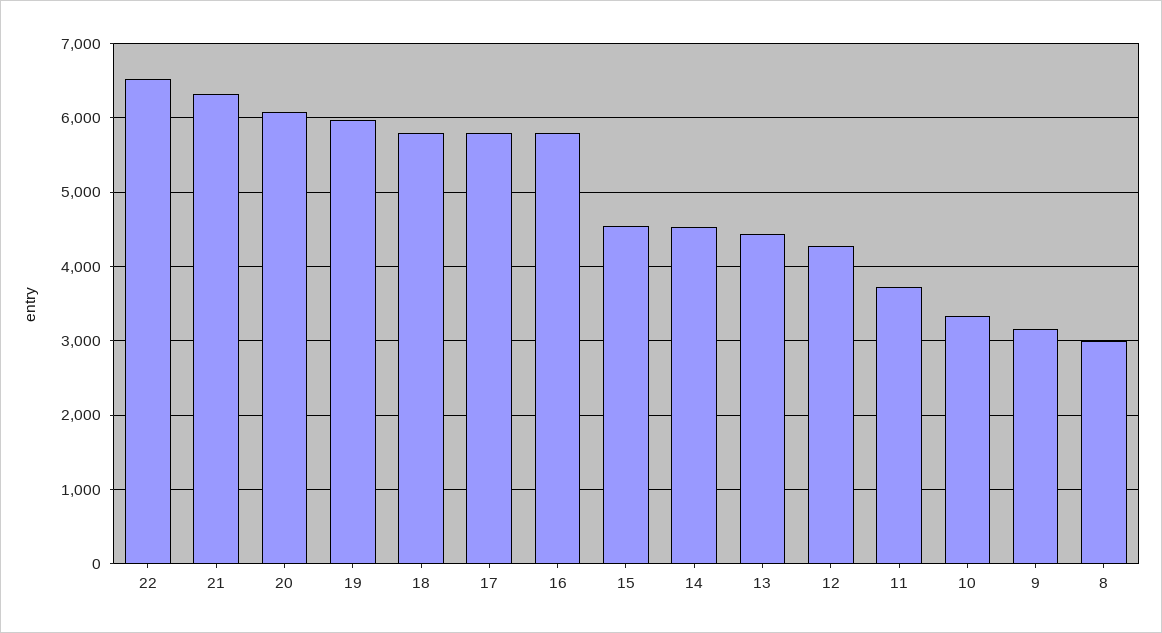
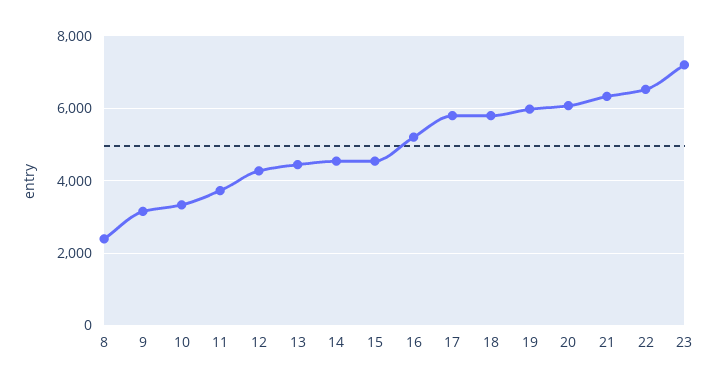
16: 5800 -> 5200
8: 3000 -> 2400
23: none -> 7200

